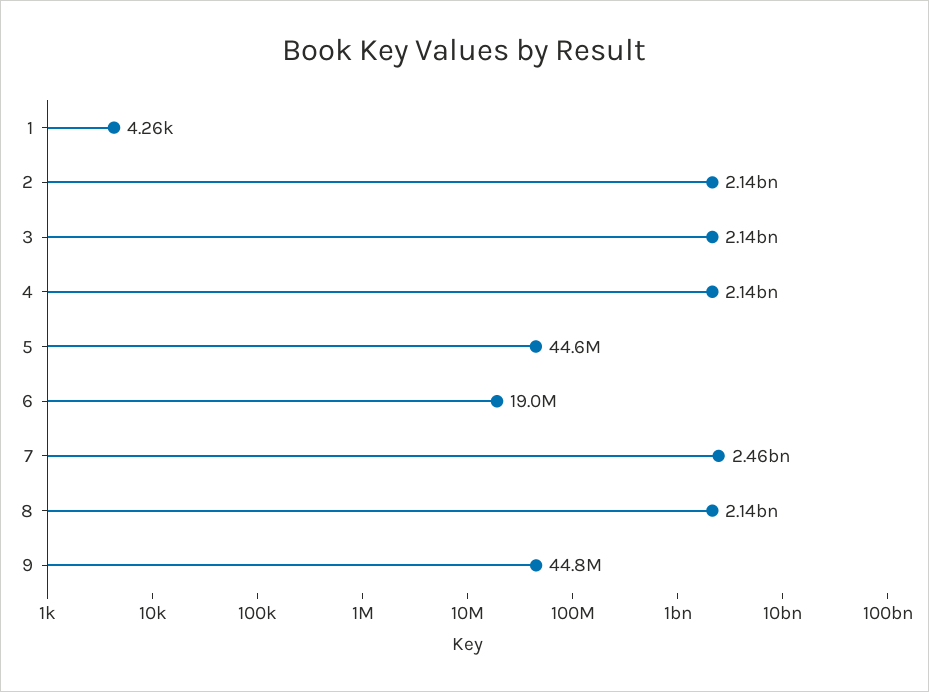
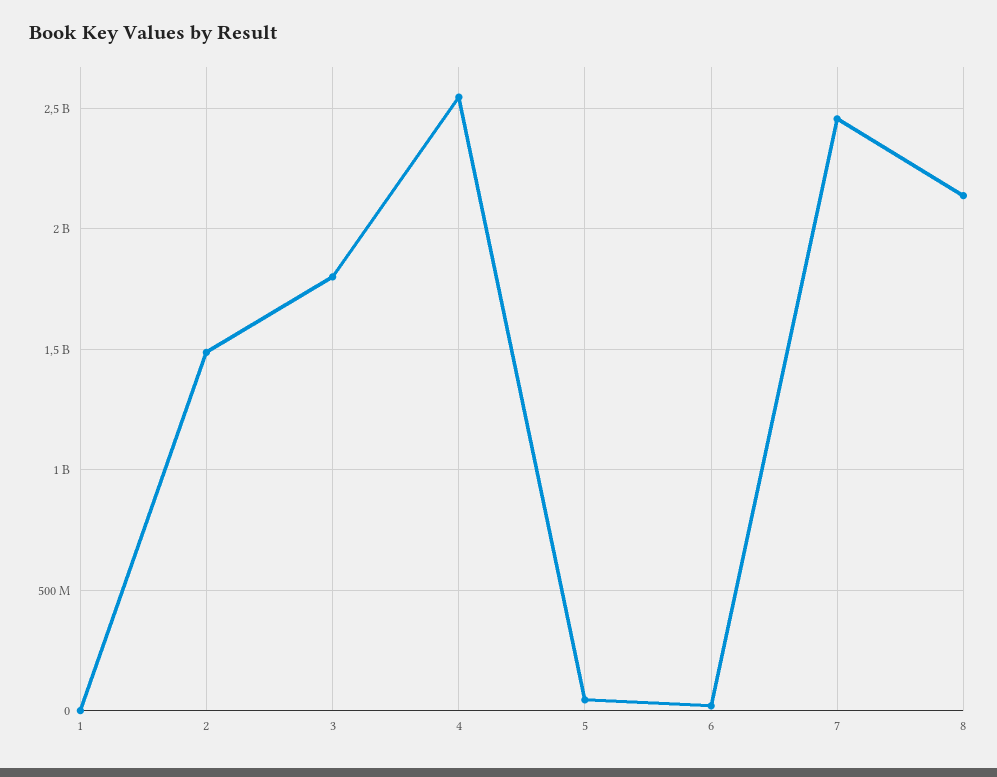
2: 2140000000 -> 1500000000
3: 2140000000 -> 1800000000
4: 2140000000 -> 2550000000
9: 44800000 -> none

